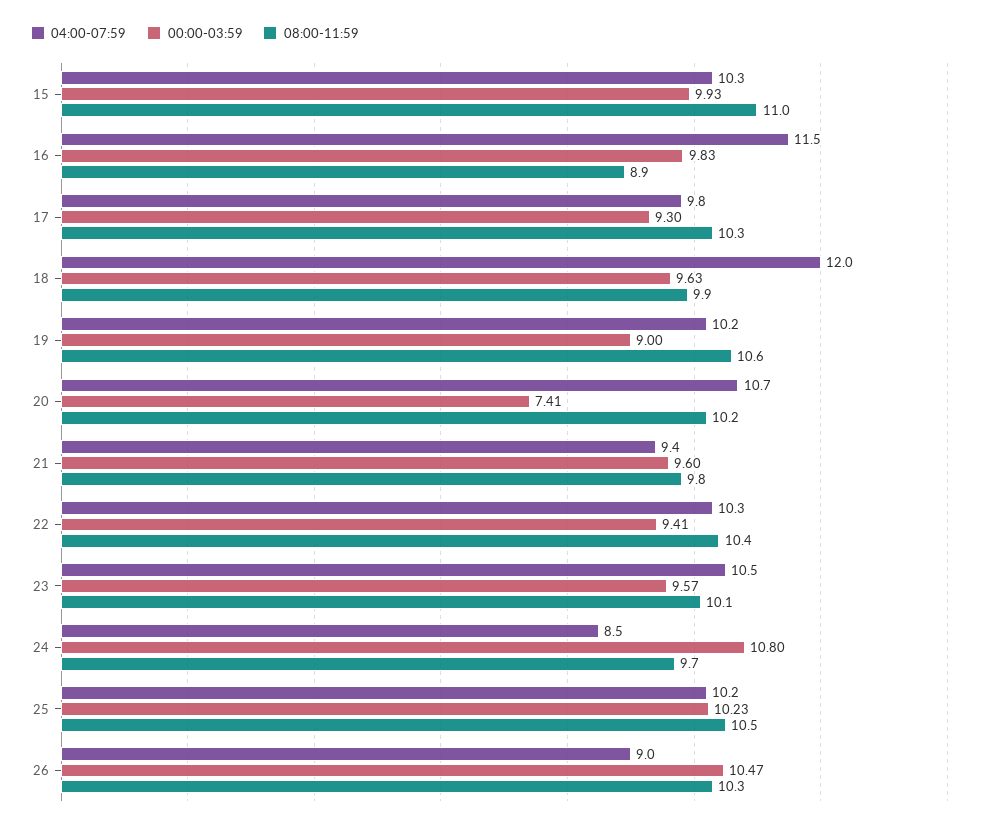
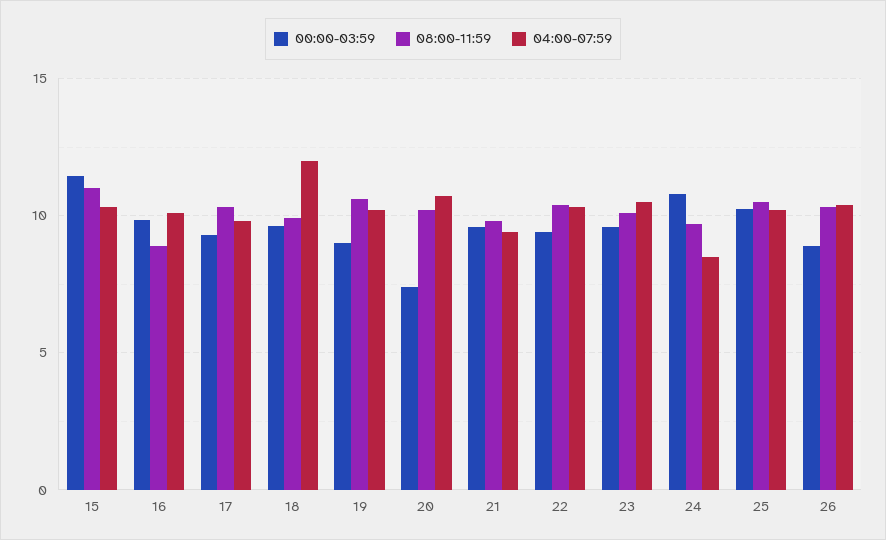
00:00-03:59, 15: 9.93 -> 11.5
04:00-07:59, 16: 11.5 -> 10
04:00-07:59, 26: 9 -> 10.5
00:00-03:59, 26: 10.47 -> 9

